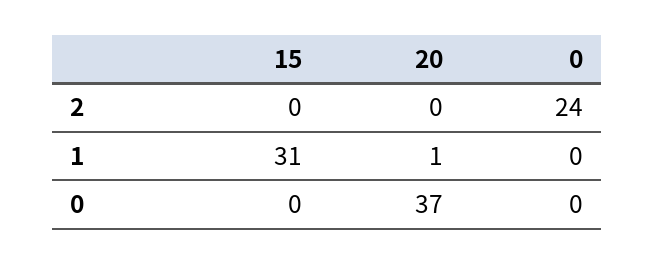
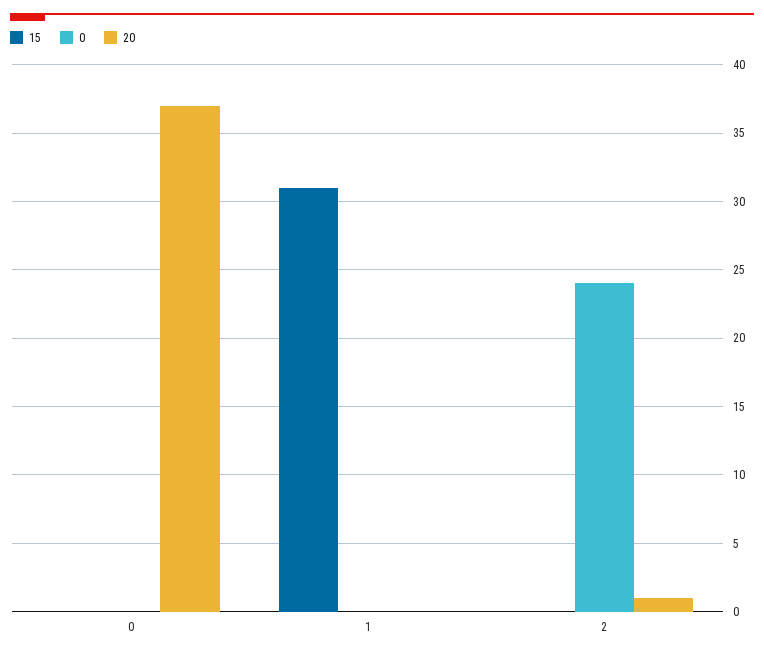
20, 2: 0 -> 1
20, 1: 1 -> 0

